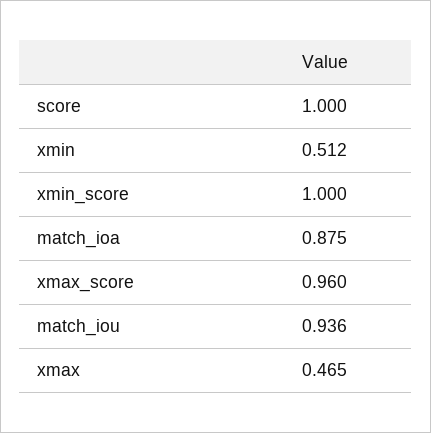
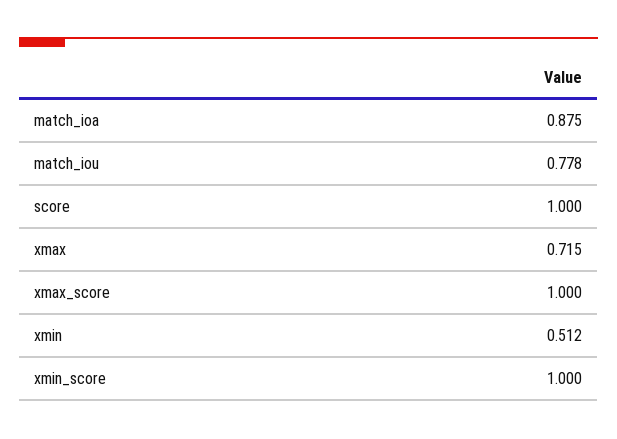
xmax_score: 0.96 -> 1
match_iou: 0.936 -> 0.778
xmax: 0.465 -> 0.715

